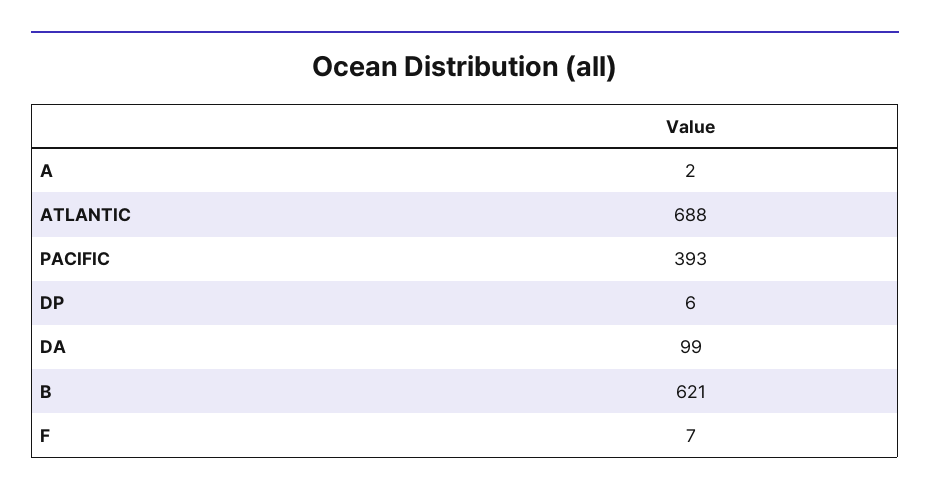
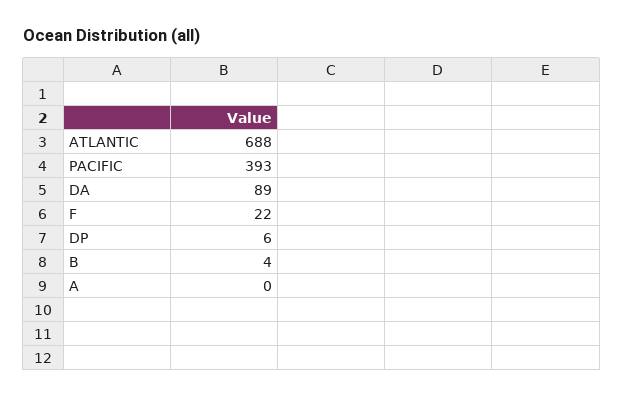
A: 2 -> 0
DA: 99 -> 89
B: 621 -> 4
F: 7 -> 22

